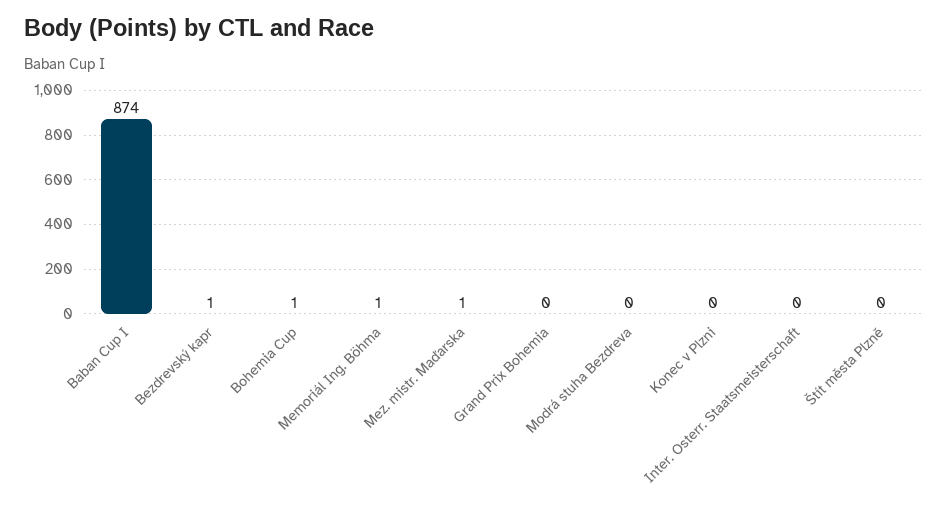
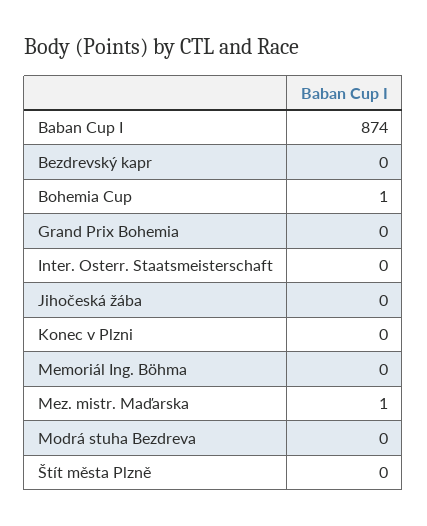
Bezdrevský kapr: 1 -> 0
Memoriál Ing. Böhma: 1 -> 0
Jihočeská žába: none -> 0

